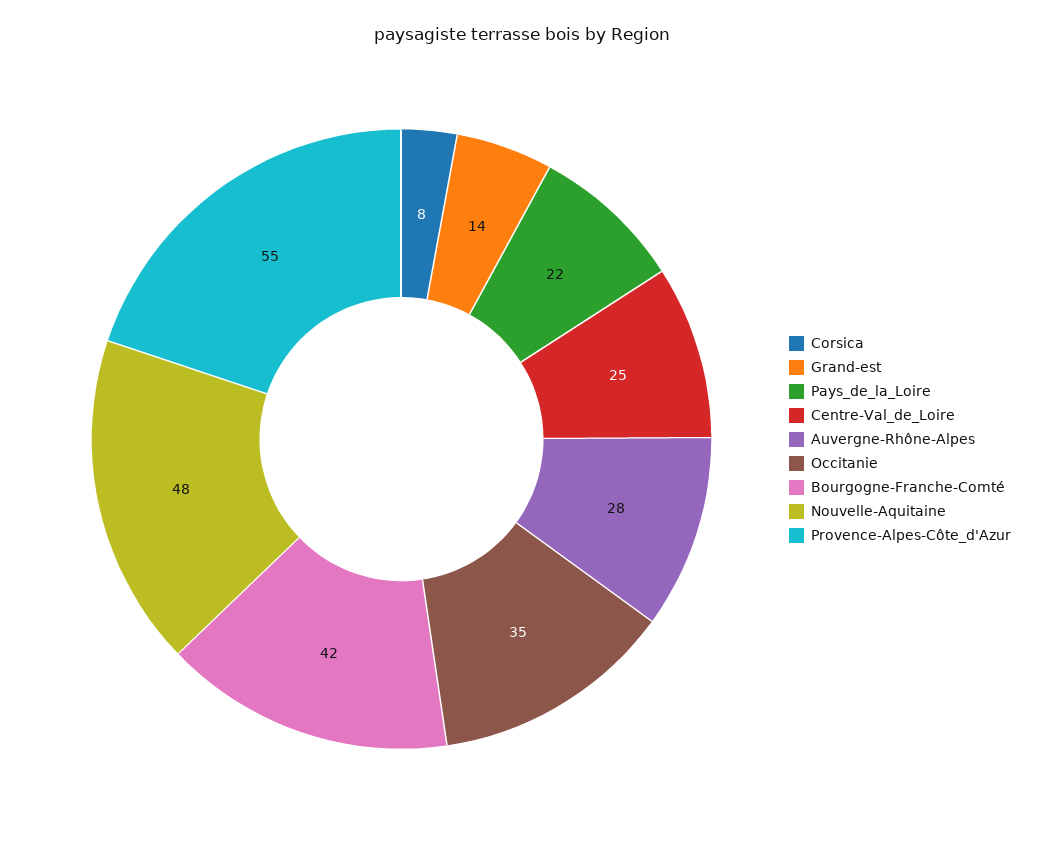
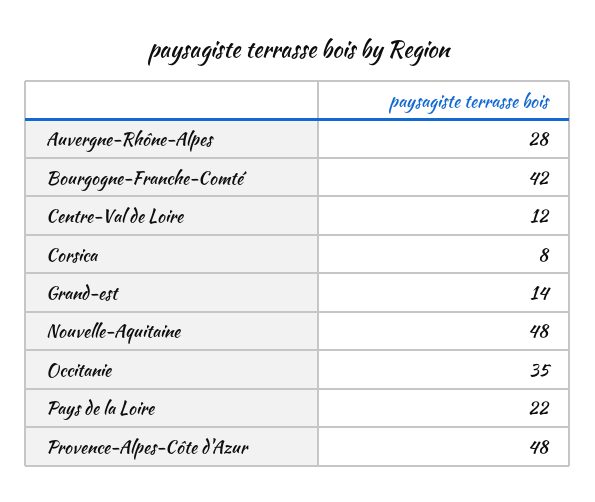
Centre-Val_de_Loire: 25 -> 12
Provence-Alpes-Côte_d'Azur: 55 -> 48

